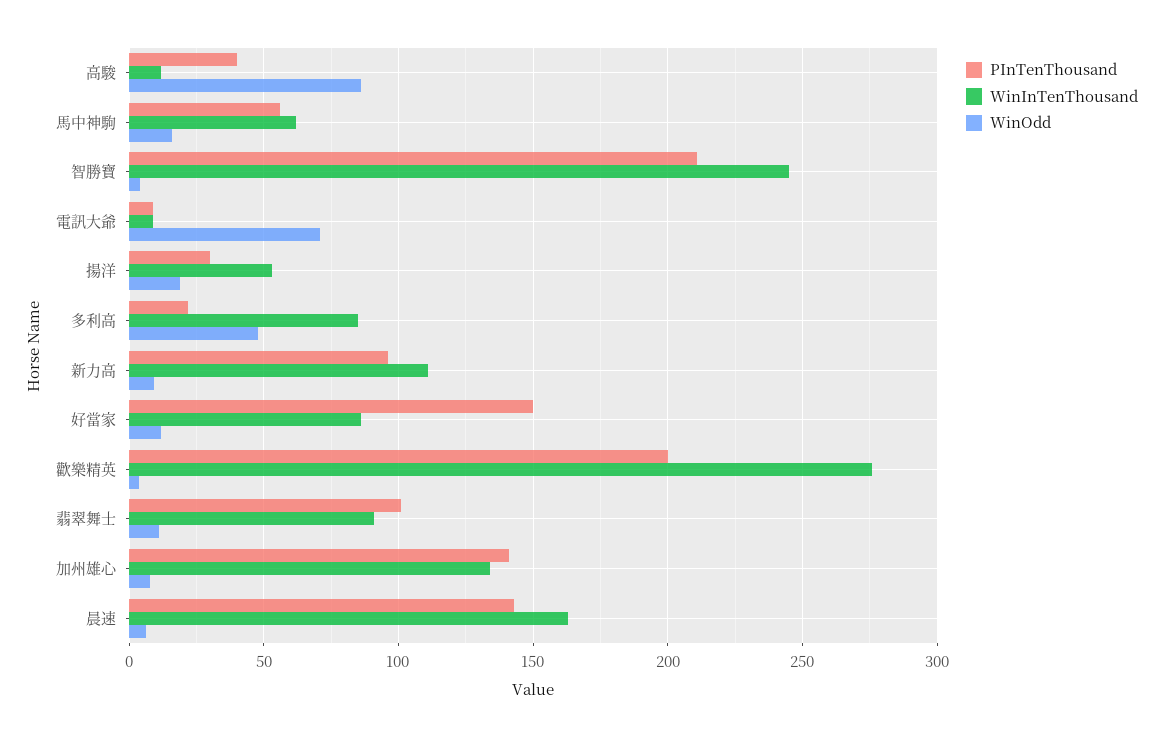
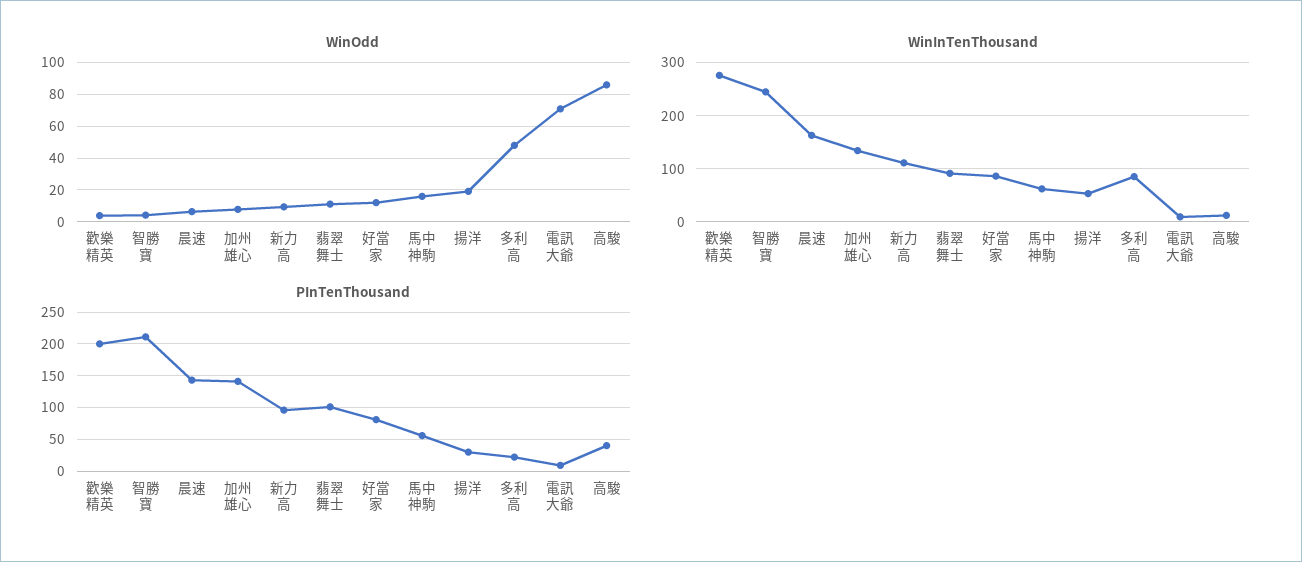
PInTenThousand, 好當家: 150 -> 80

